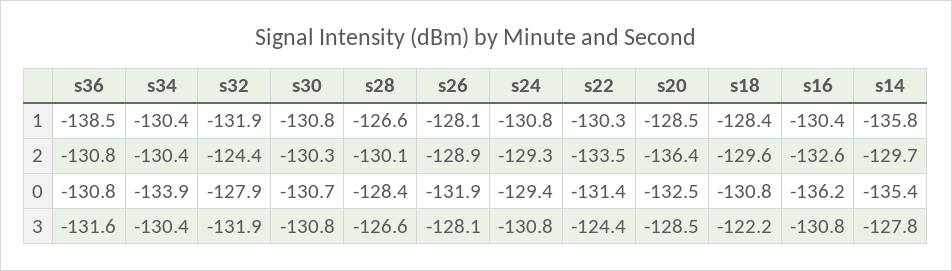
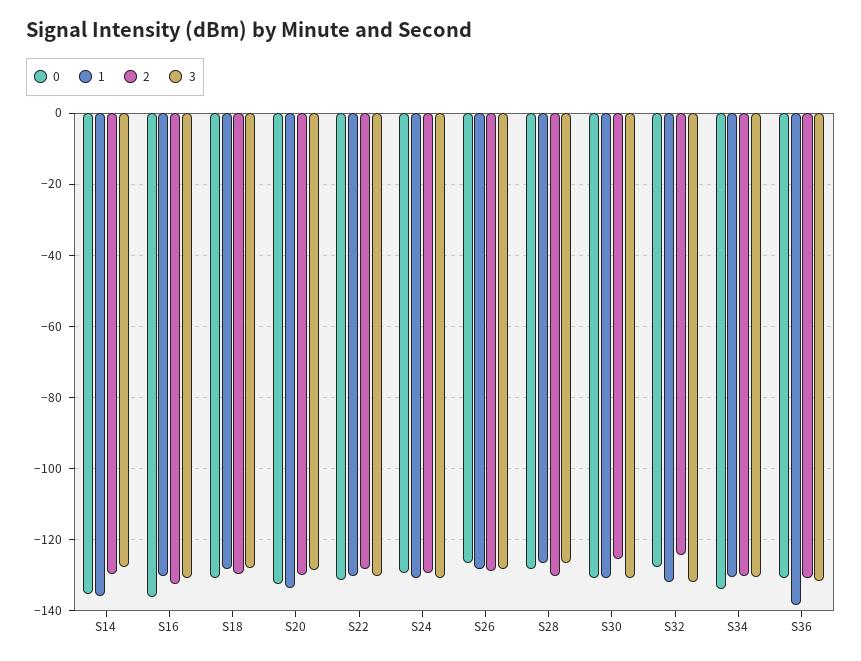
1, s20: -128.5 -> -134
2, s30: -130.3 -> -126
2, s22: -133.5 -> -128
2, s20: -136.4 -> -130
0, s26: -131.9 -> -126
3, s22: -124.4 -> -130
3, s18: -122.2 -> -128

